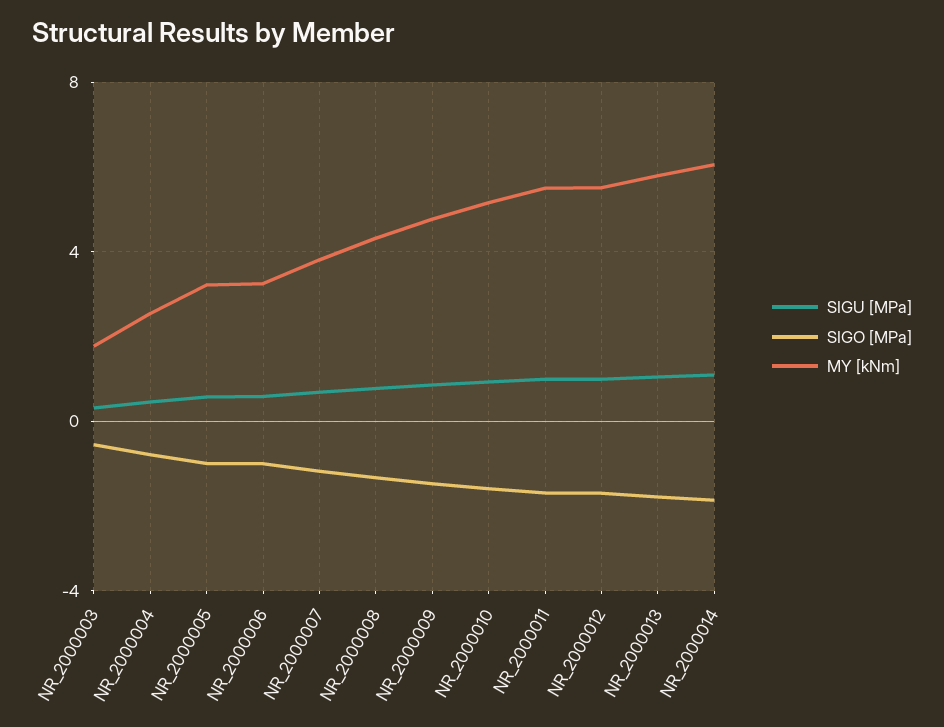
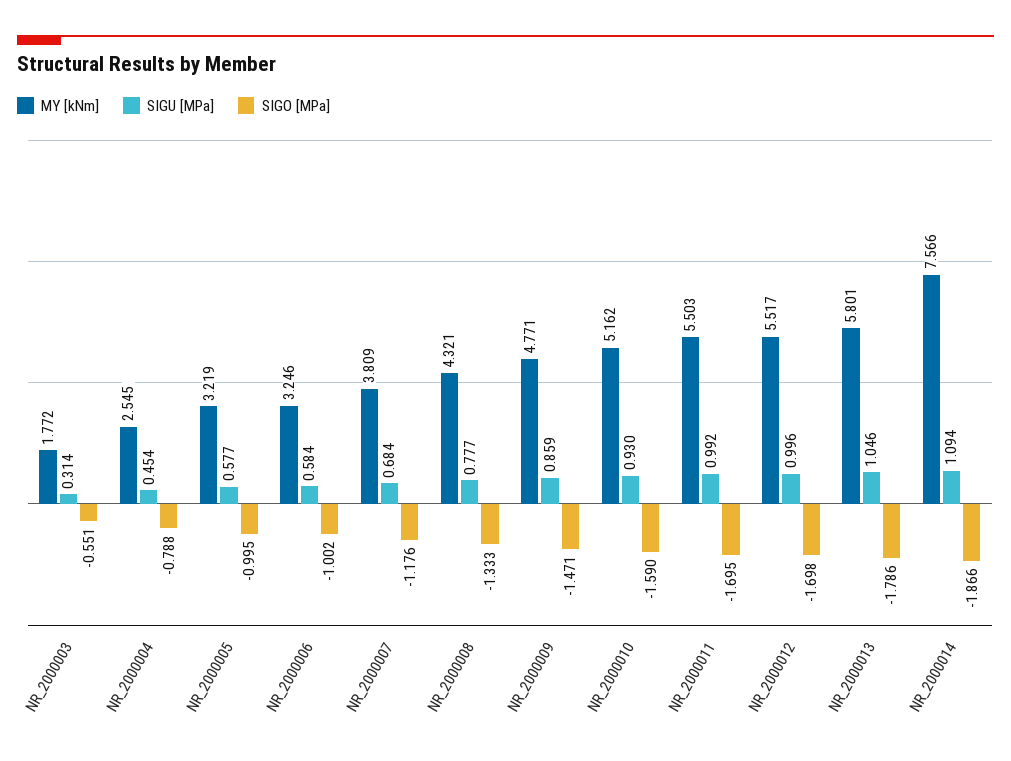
MY [kNm], NR_2000014: 6 -> 7.566

